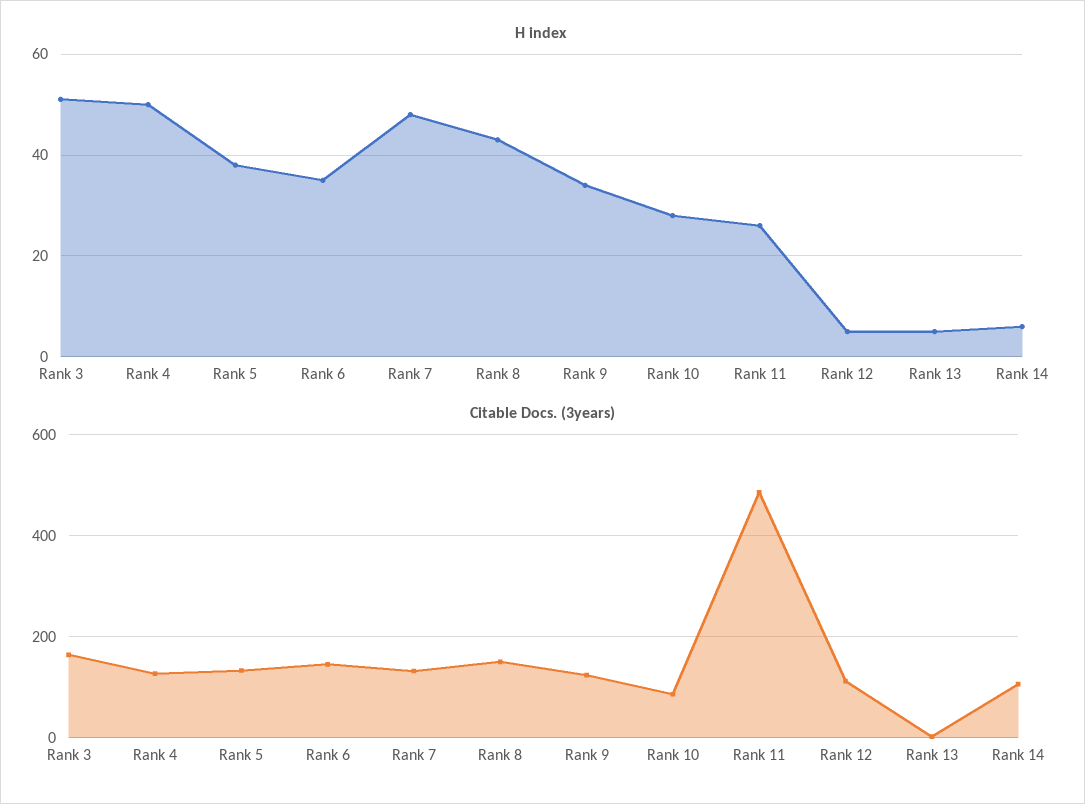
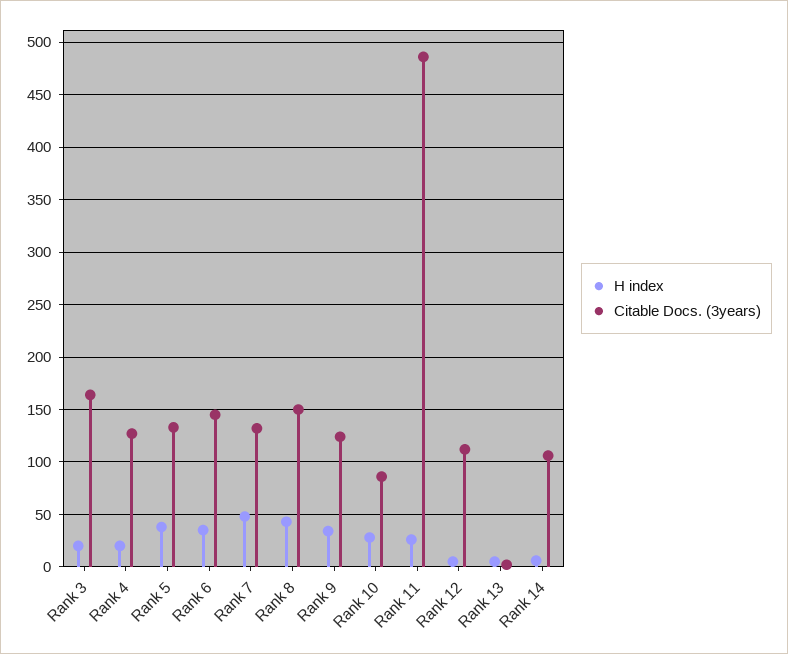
H index, Rank 3: 50 -> 20
H index, Rank 4: 50 -> 20

